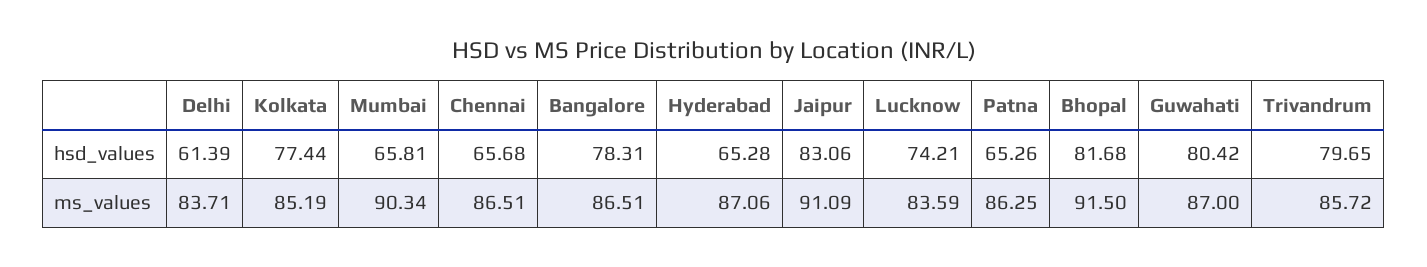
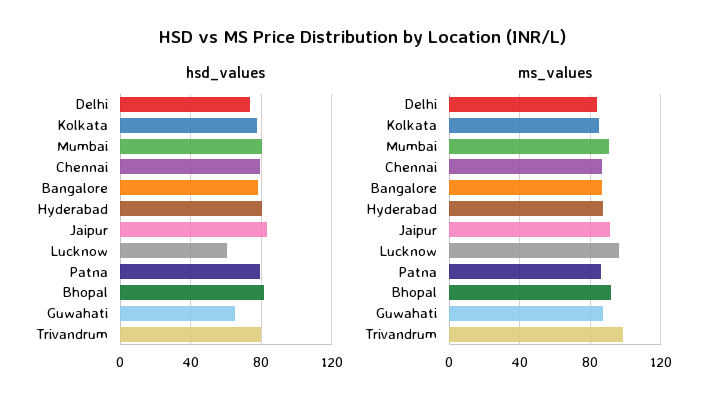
hsd_values, Delhi: 61.39 -> 75
hsd_values, Mumbai: 65.81 -> 80
hsd_values, Chennai: 65.68 -> 80
hsd_values, Hyderabad: 65.28 -> 80
hsd_values, Lucknow: 74.21 -> 60
hsd_values, Patna: 65.26 -> 80
hsd_values, Guwahati: 80.42 -> 65
ms_values, Lucknow: 83.59 -> 95
ms_values, Trivandrum: 85.72 -> 100

